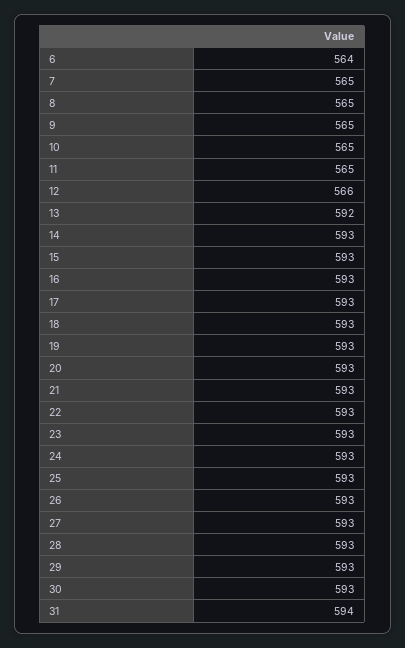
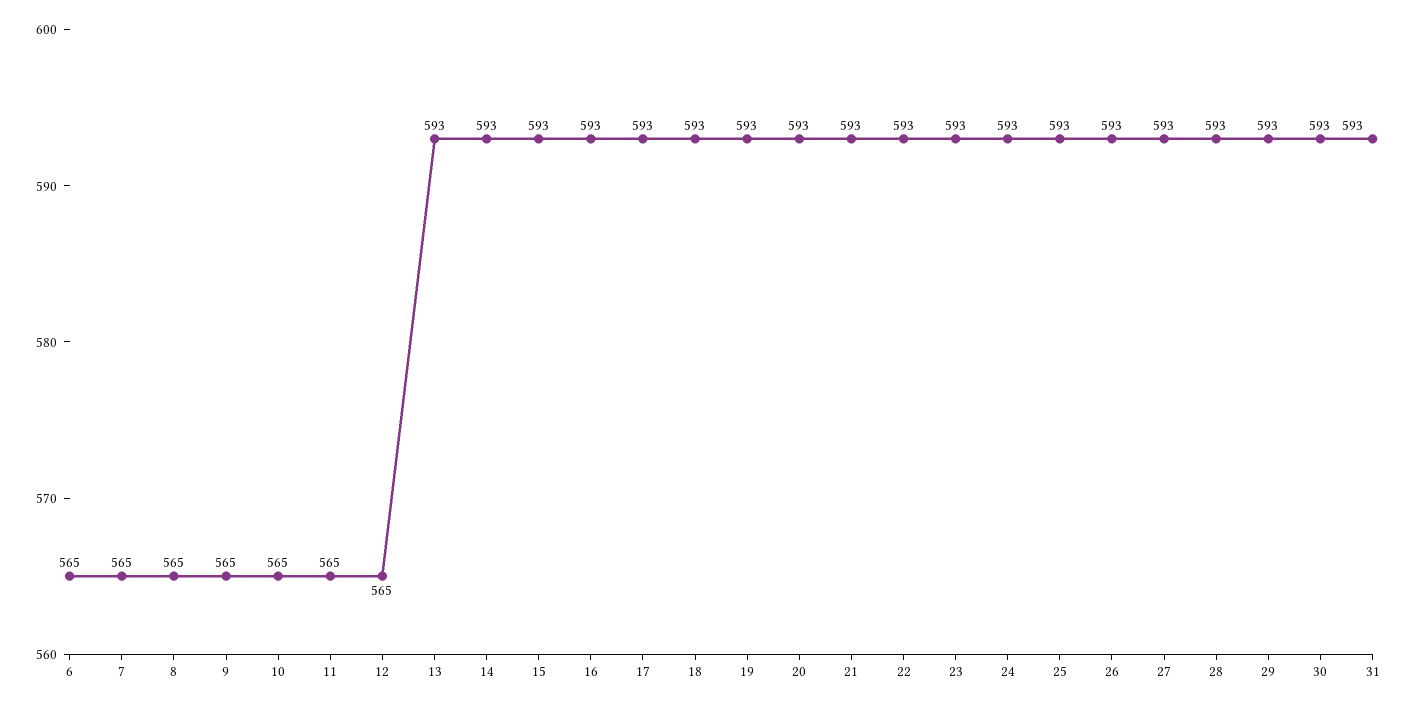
6: 564 -> 565
12: 566 -> 565
13: 592 -> 593
31: 594 -> 593

